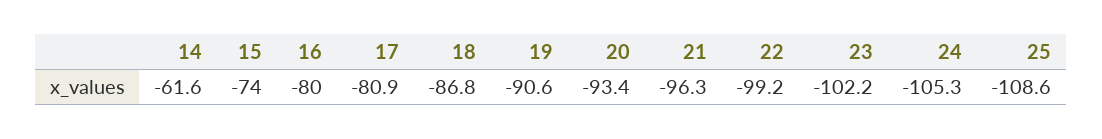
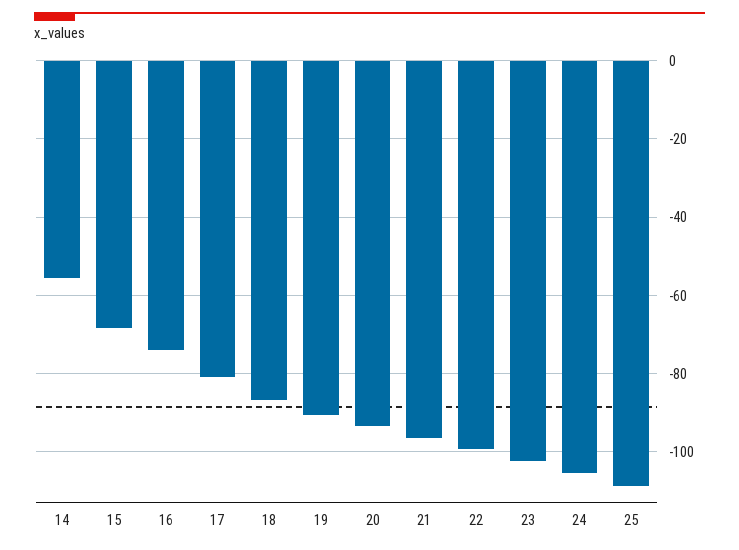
14: -61.6 -> -56
15: -74 -> -68
16: -80 -> -74

